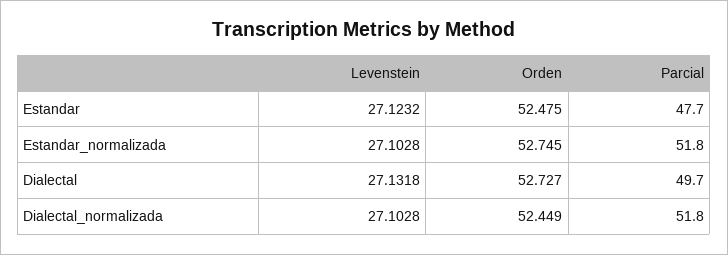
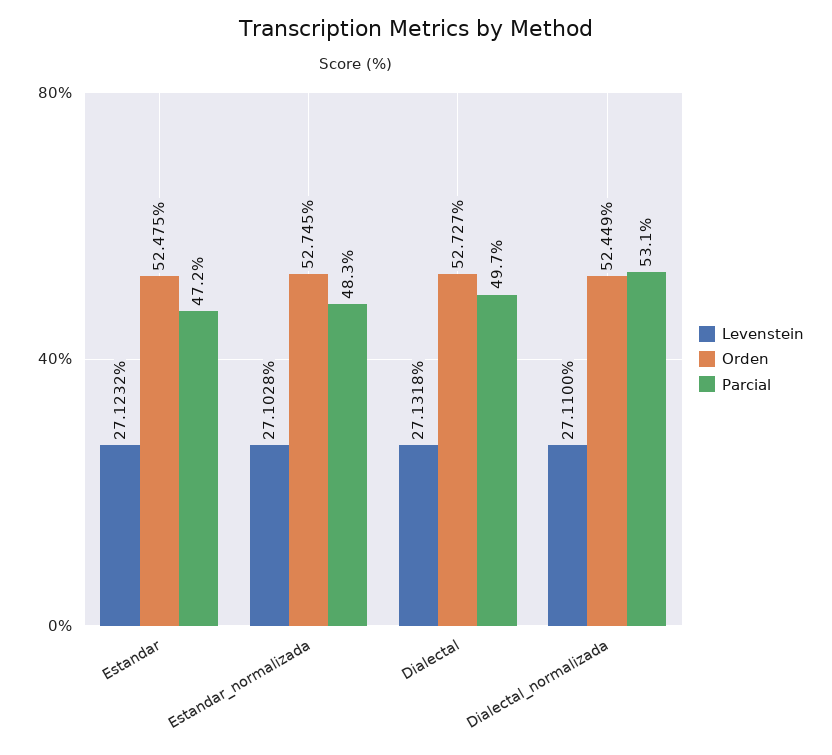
Parcial, Estandar: 47.7 -> 47.2
Parcial, Estandar_normalizada: 51.8 -> 48.3
Levenstein, Dialectal_normalizada: 27.1028 -> 27.11
Parcial, Dialectal_normalizada: 51.8 -> 53.1

